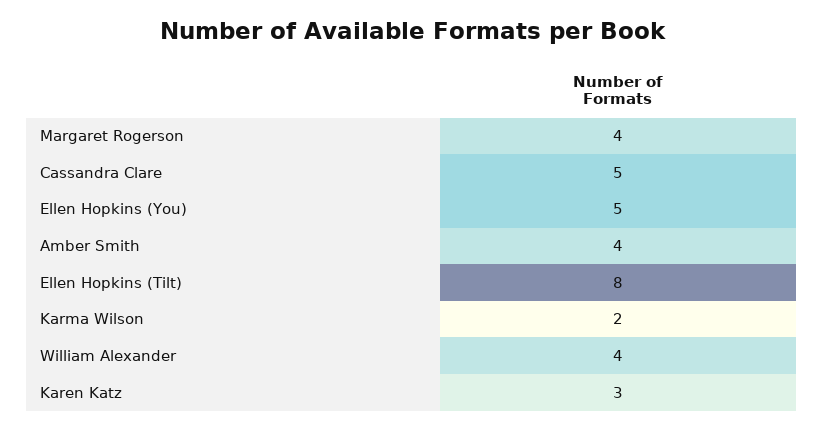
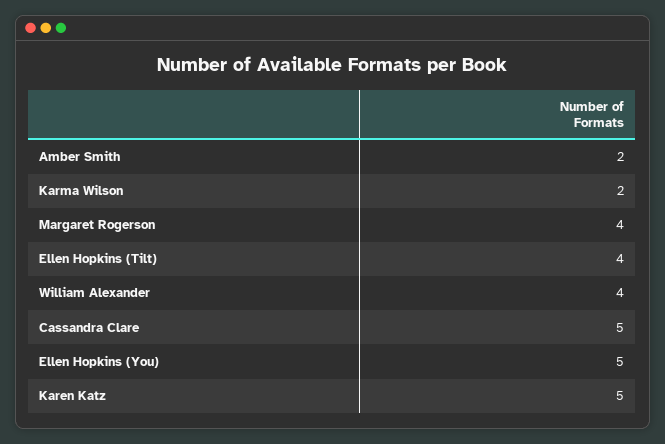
Amber Smith: 4 -> 2
Ellen Hopkins (Tilt): 8 -> 4
Karen Katz: 3 -> 5

